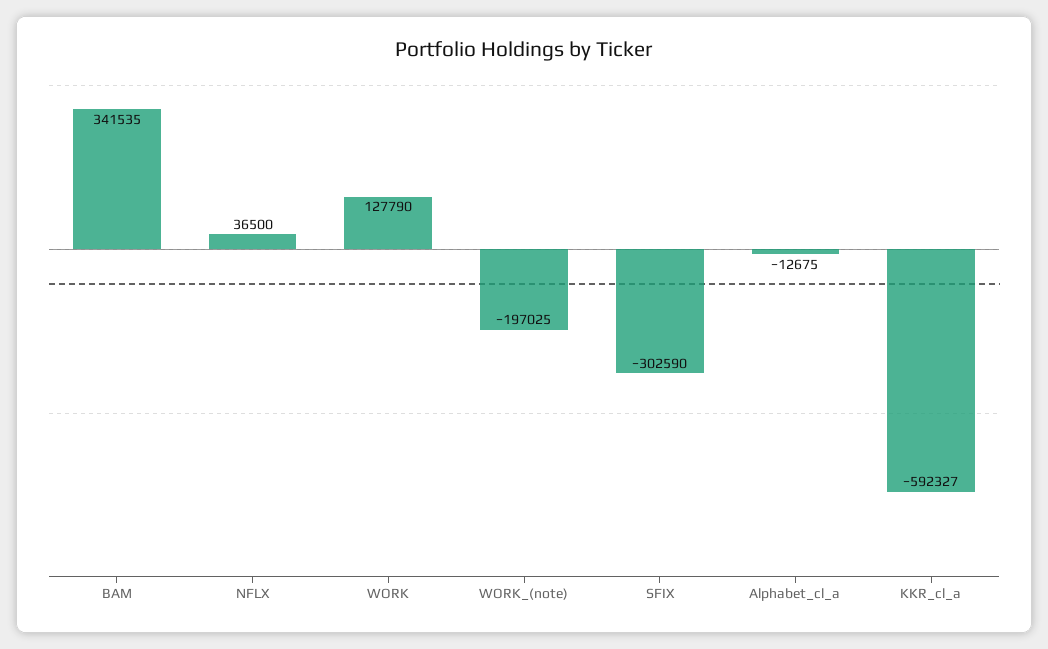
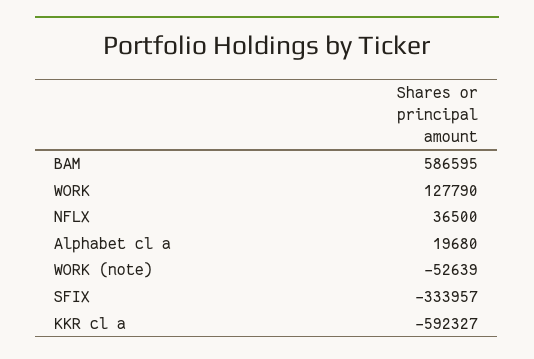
BAM: 341535 -> 586595
WORK_(note): -197025 -> -52639
SFIX: -302590 -> -333957
Alphabet_cl_a: -12675 -> 19680

